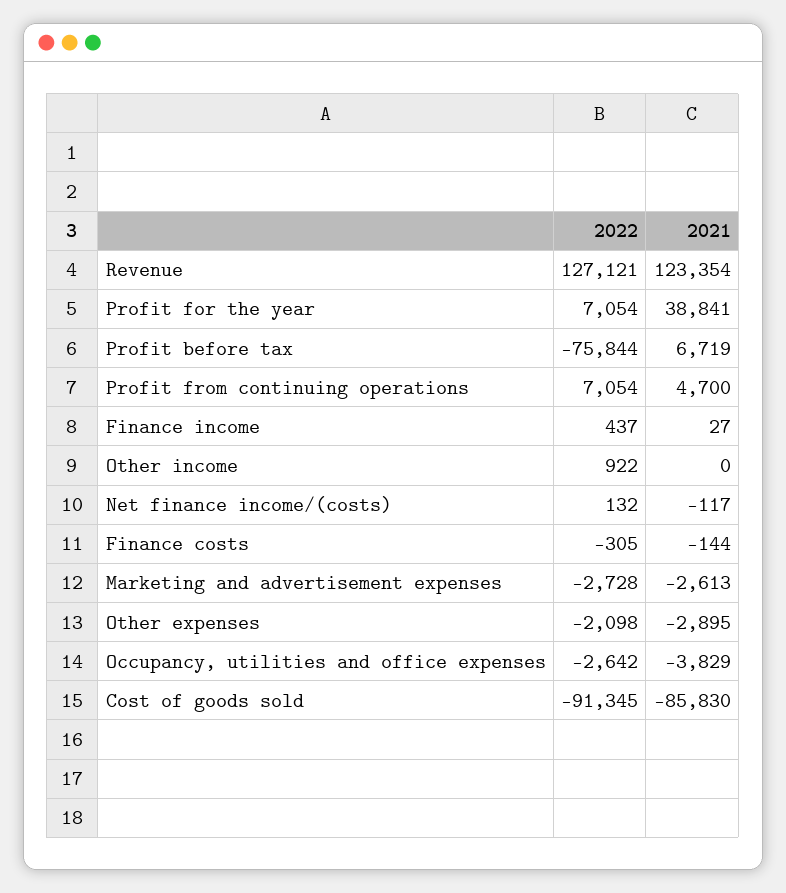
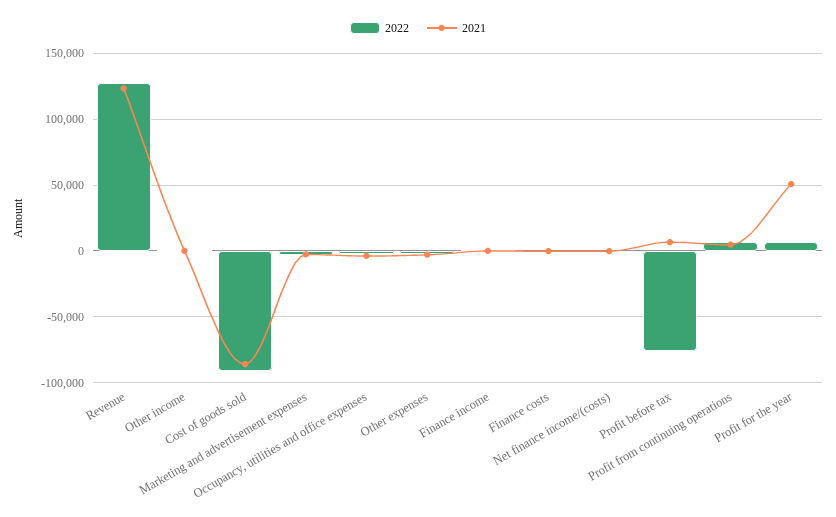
2021, Profit for the year: 38841 -> 50000

